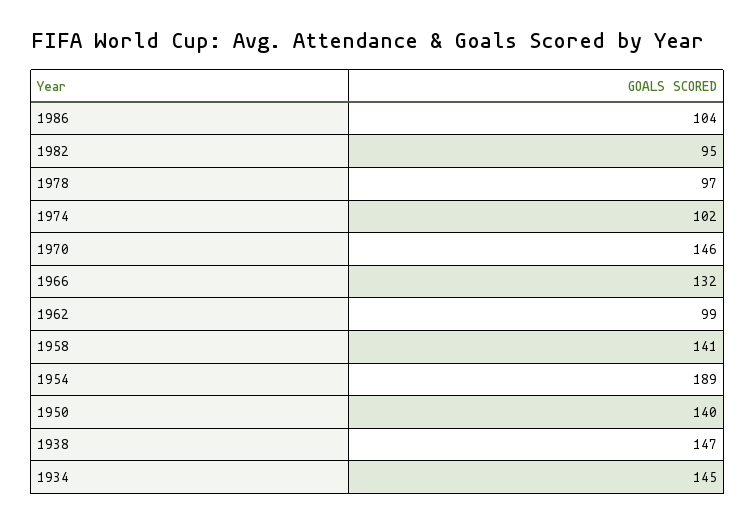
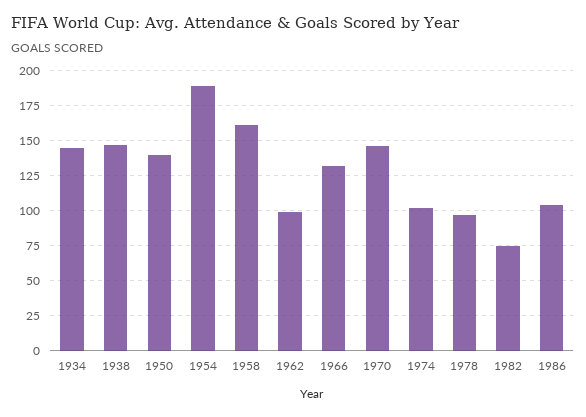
1982: 95 -> 75
1958: 141 -> 160

